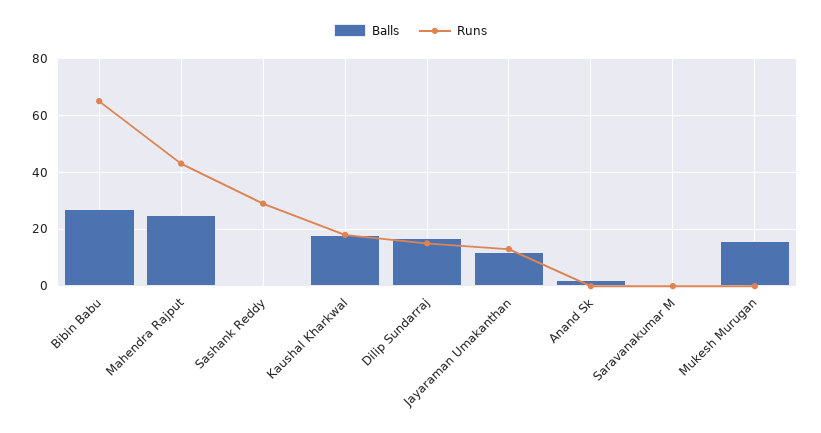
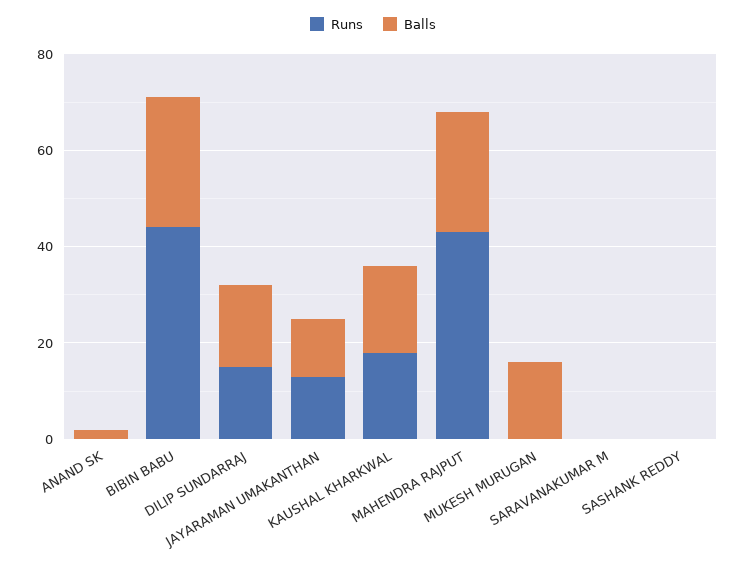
Runs, Bibin Babu: 65 -> 45
Runs, Sashank Reddy: 30 -> 0

